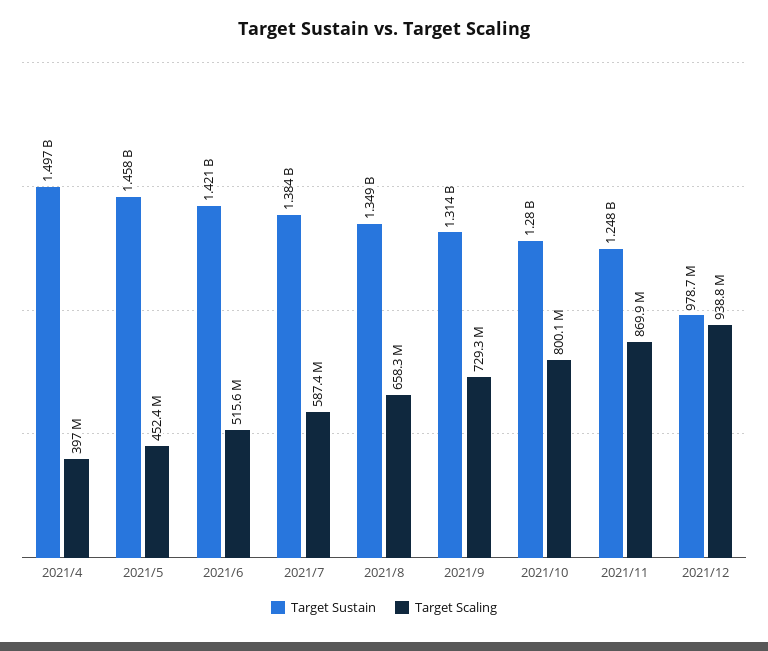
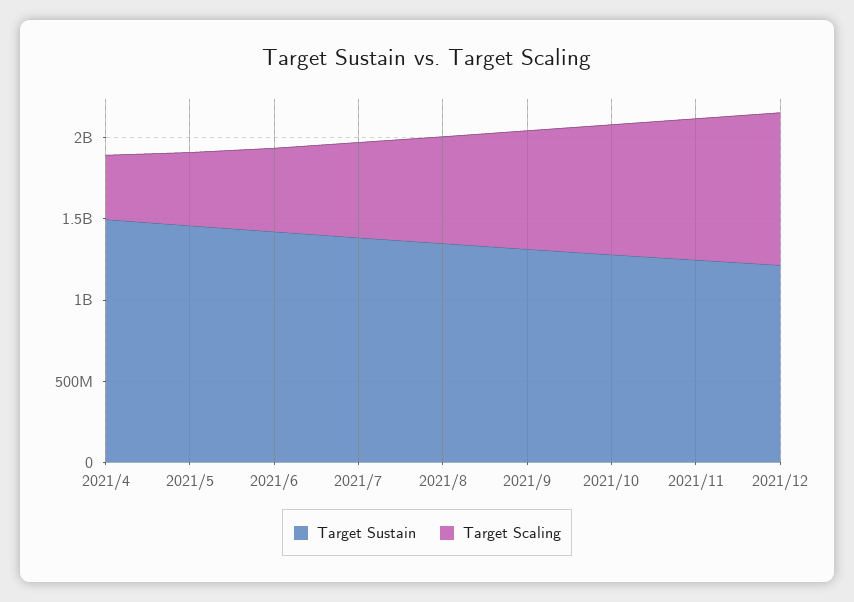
Target Sustain, 2021/12: 978700000 -> 1200000000

